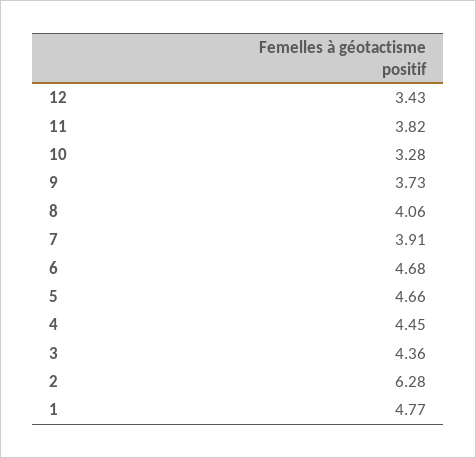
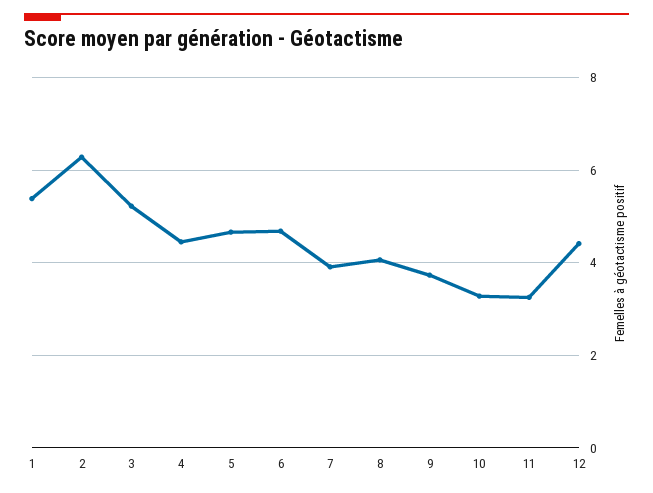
12: 3.43 -> 4.4
11: 3.82 -> 3.2
3: 4.36 -> 5.2
1: 4.77 -> 5.4

